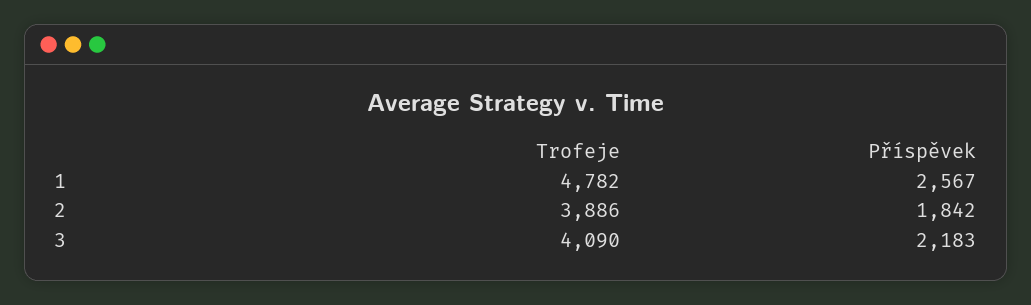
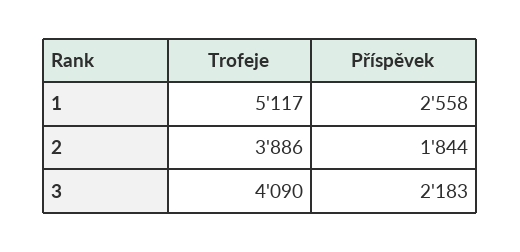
Trofeje, 1: 4782 -> 5117
Příspěvek, 1: 2567 -> 2558
Příspěvek, 2: 1842 -> 1844

